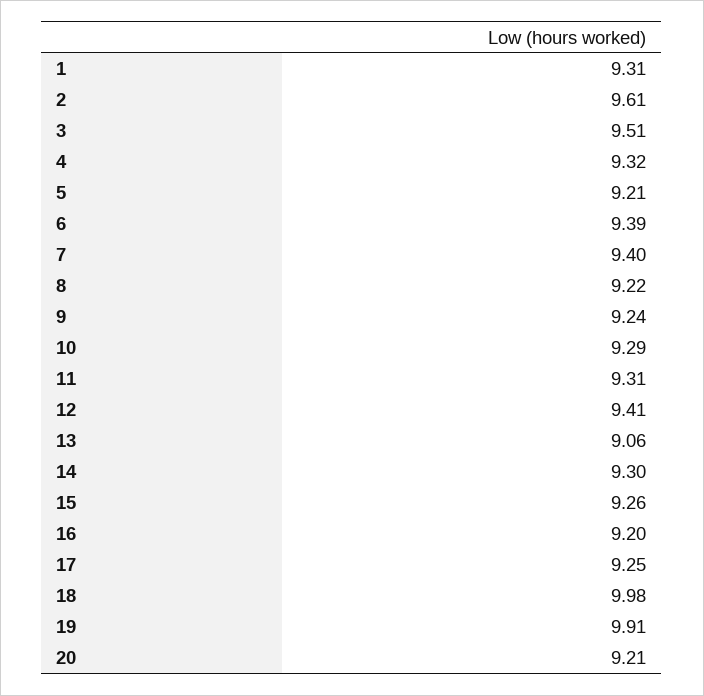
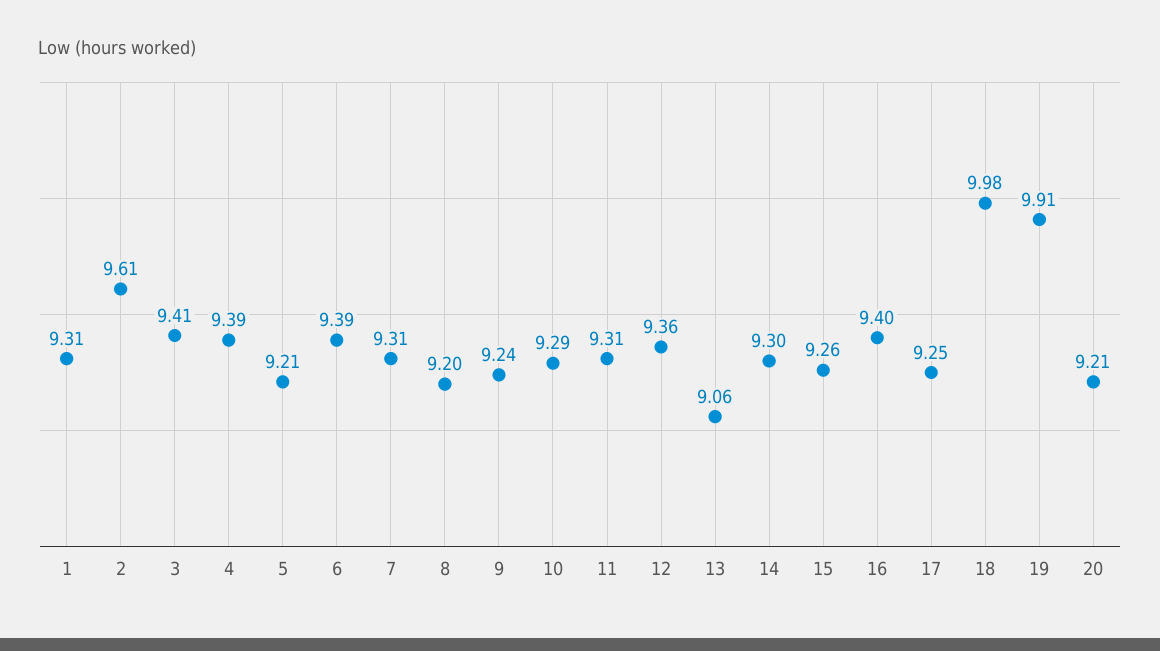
3: 9.51 -> 9.41
4: 9.32 -> 9.39
7: 9.4 -> 9.31
8: 9.22 -> 9.2
12: 9.41 -> 9.36
16: 9.2 -> 9.4

